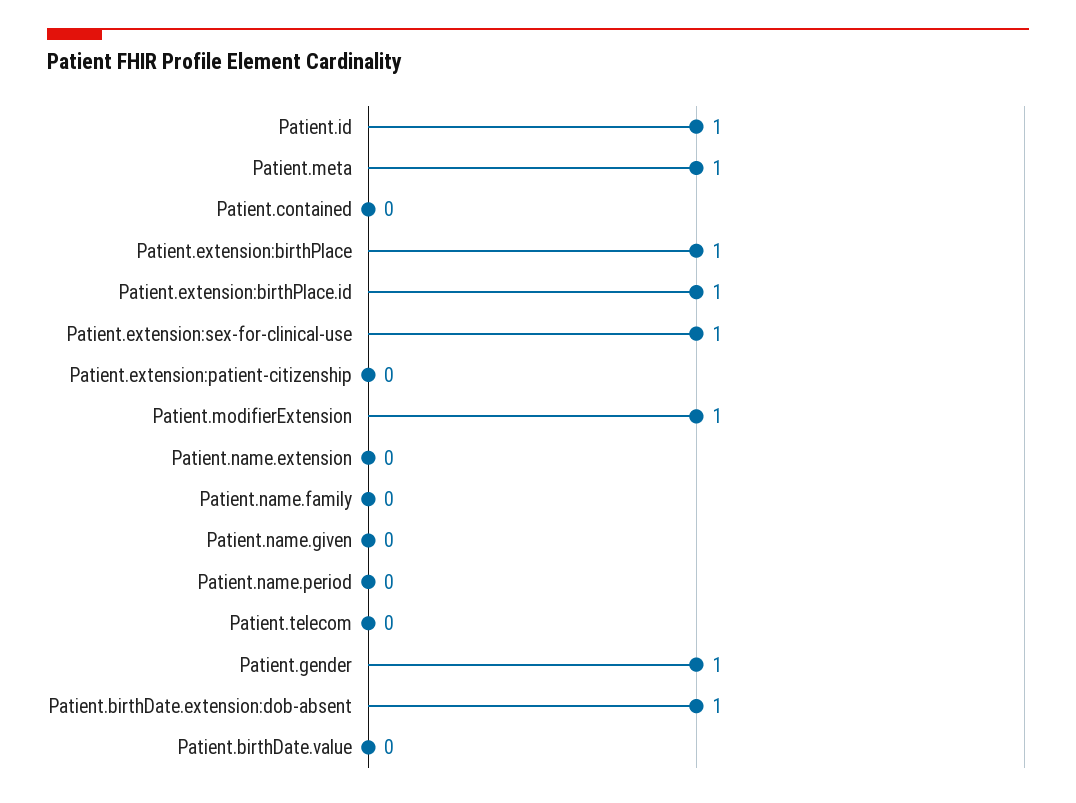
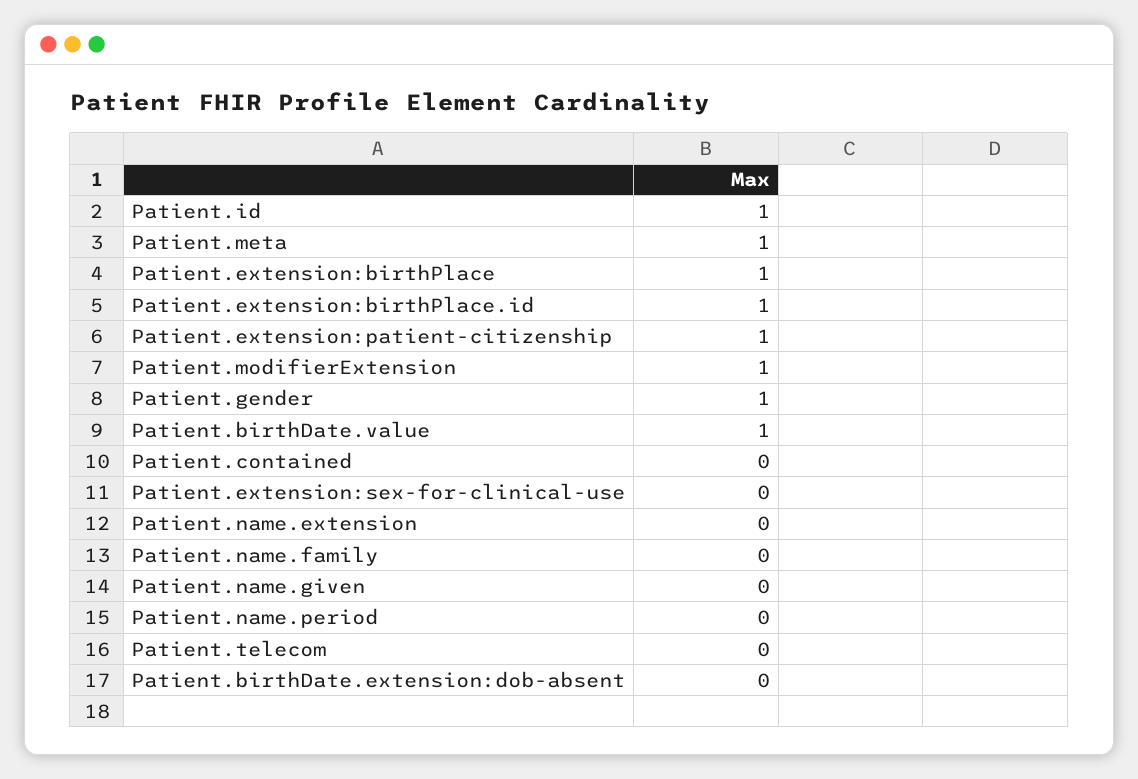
Patient.extension:sex-for-clinical-use: 1 -> 0
Patient.extension:patient-citizenship: 0 -> 1
Patient.birthDate.extension:dob-absent: 1 -> 0
Patient.birthDate.value: 0 -> 1

